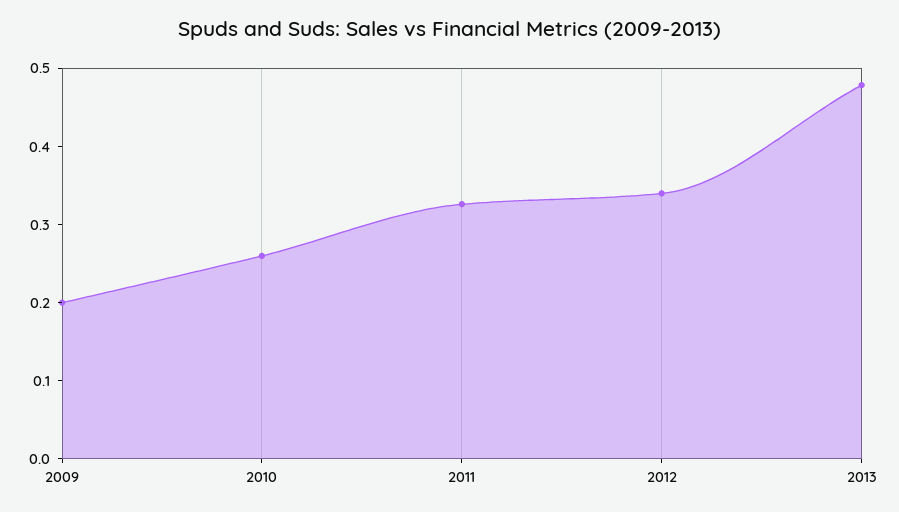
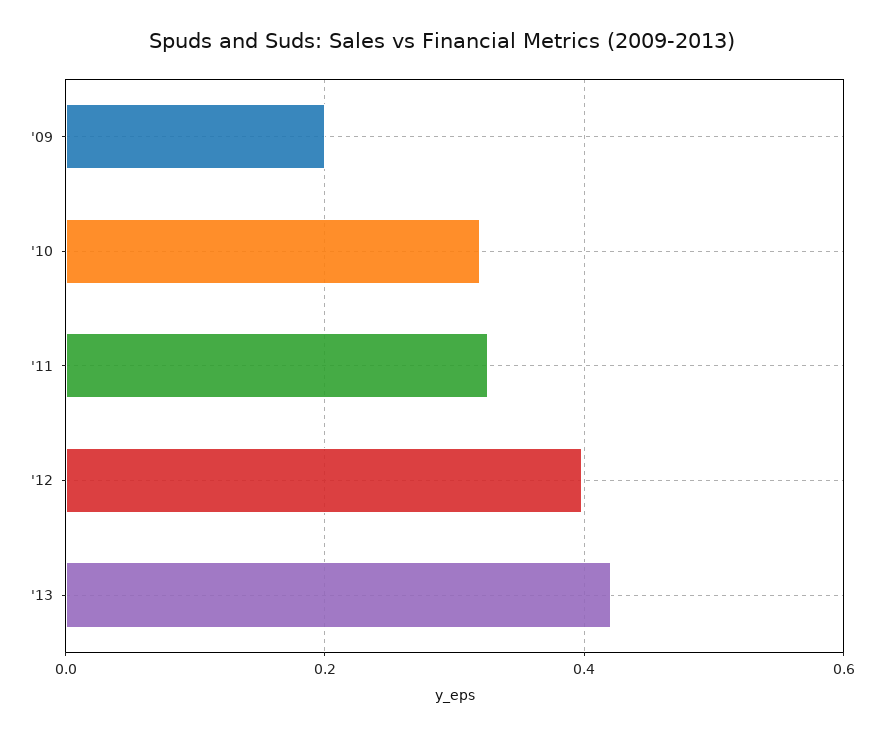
2010: 0.26 -> 0.32
2012: 0.34 -> 0.4
2013: 0.48 -> 0.42

